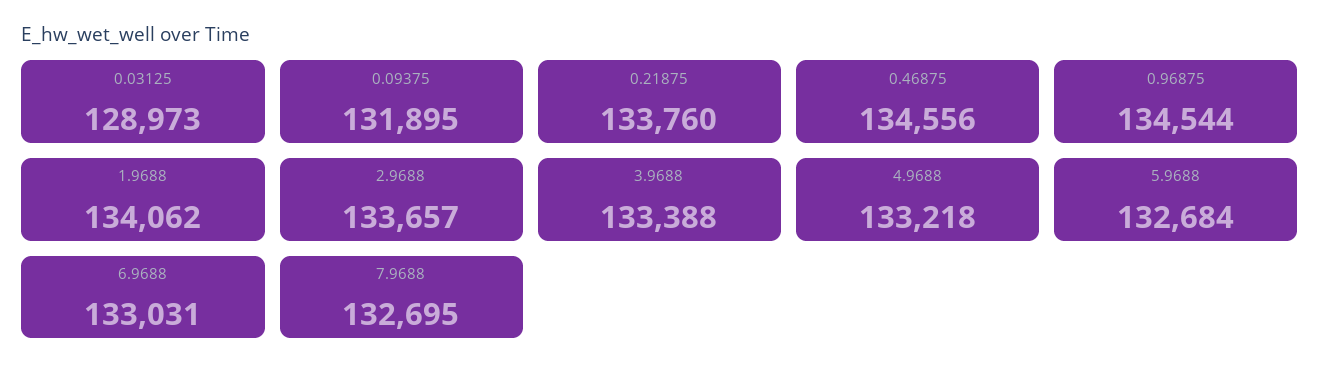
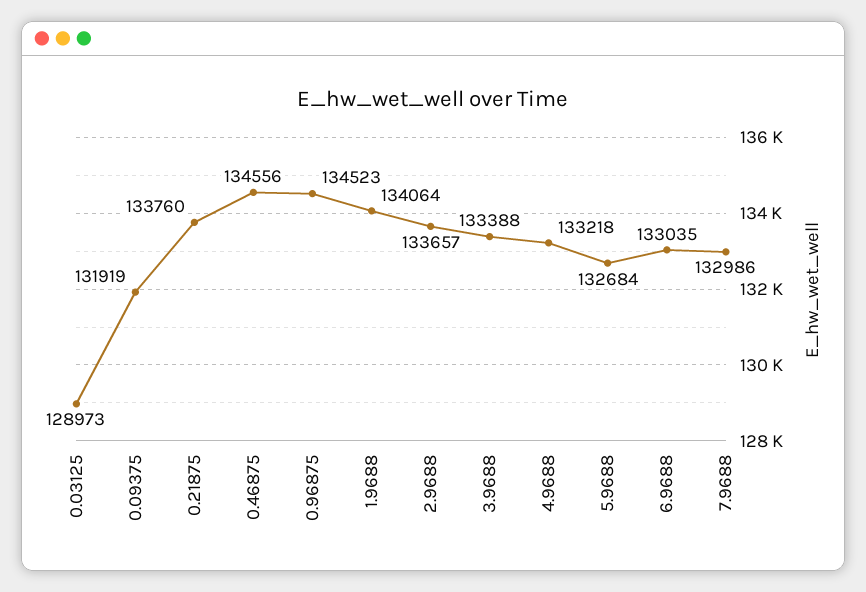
0.09375: 131895 -> 131919
0.96875: 134544 -> 134523
1.9688: 134062 -> 134064
6.9688: 133031 -> 133035
7.9688: 132695 -> 132986

